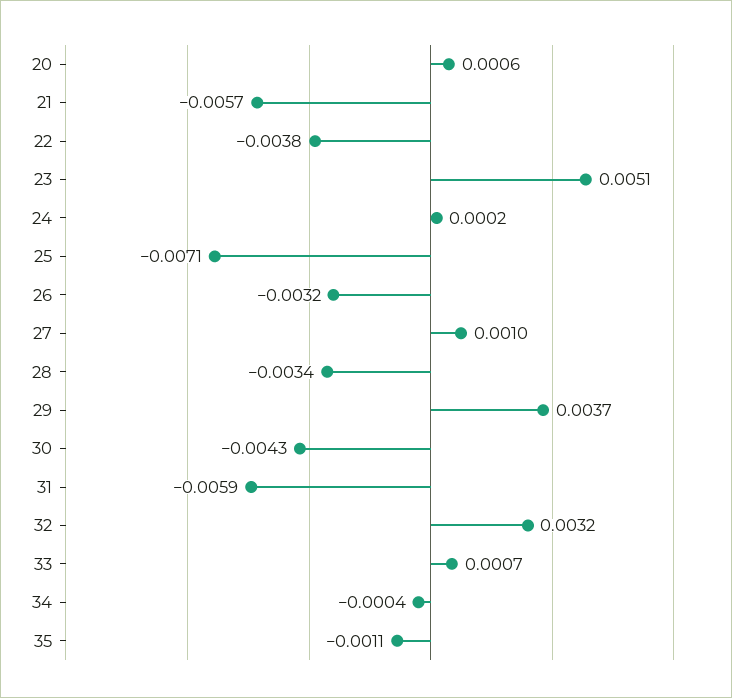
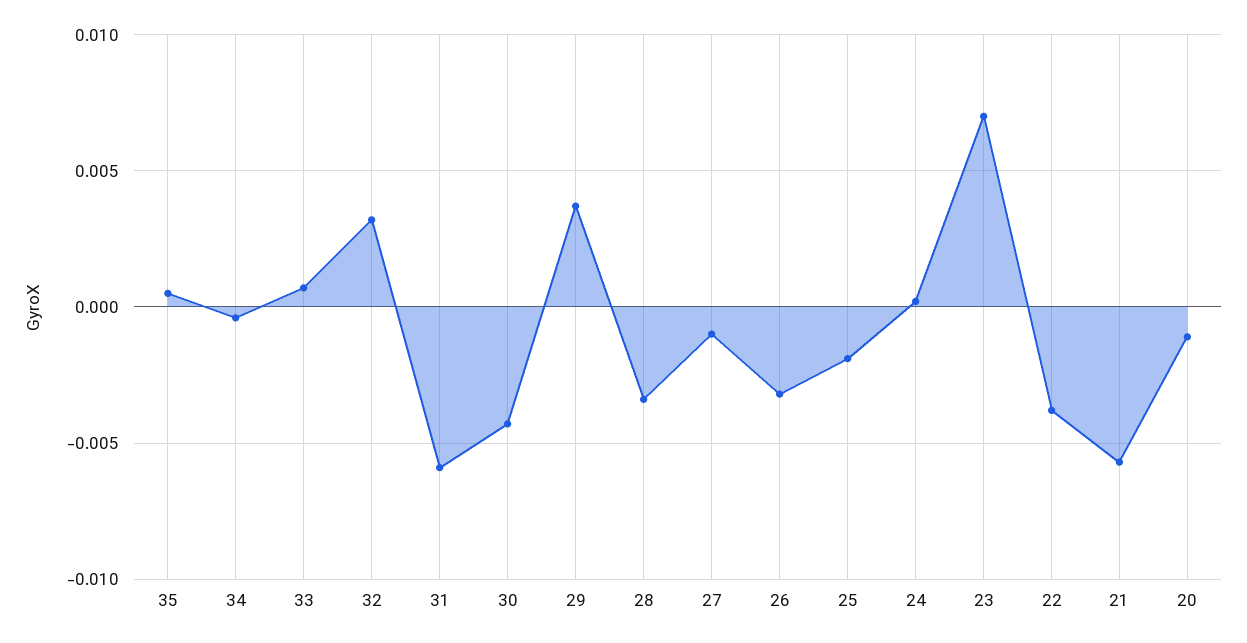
20: 0.0006 -> -0.001
23: 0.0051 -> 0.007
25: -0.0071 -> -0.002
27: 0.001 -> -0.001
35: -0.0011 -> 0.0005

